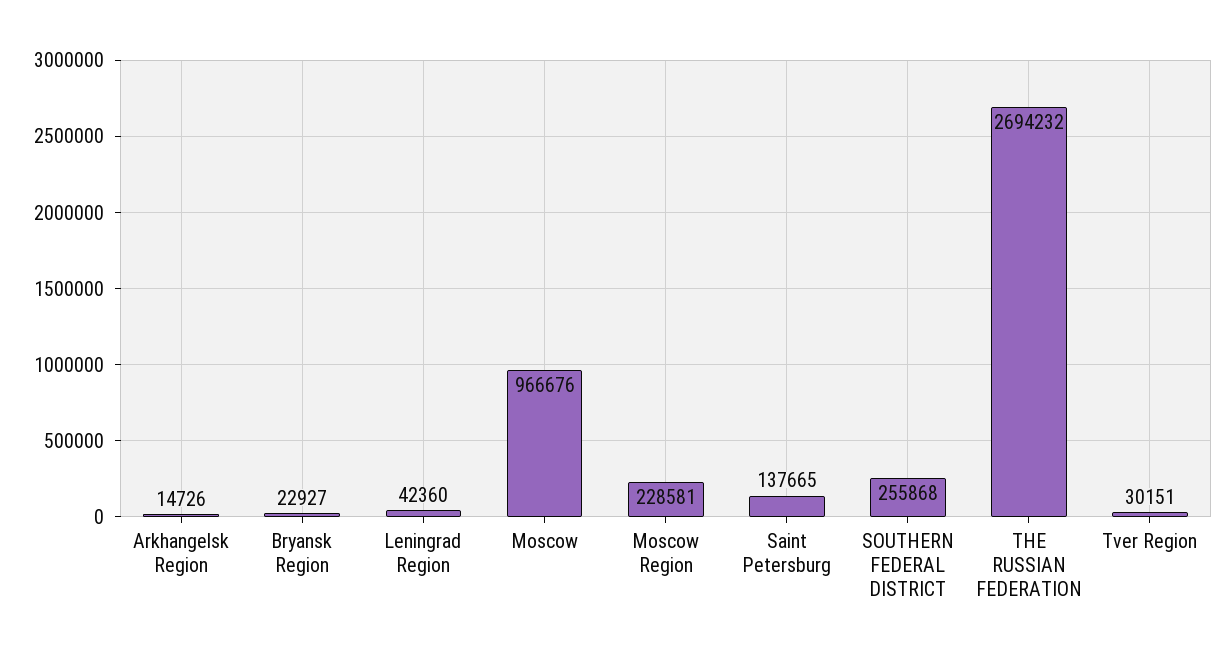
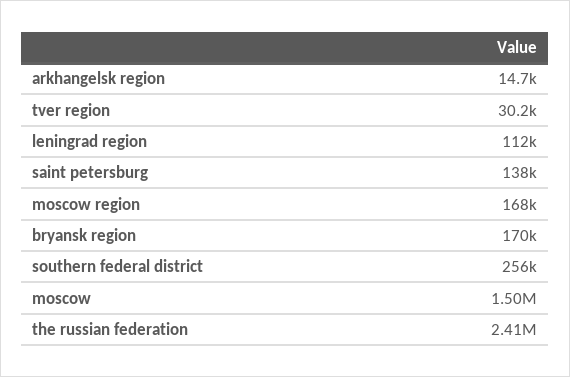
Bryansk Region: 22927 -> 170000
Leningrad Region: 42360 -> 112000
Moscow: 966676 -> 1500000
Moscow Region: 228581 -> 168000
THE RUSSIAN FEDERATION: 2694232 -> 2410000

